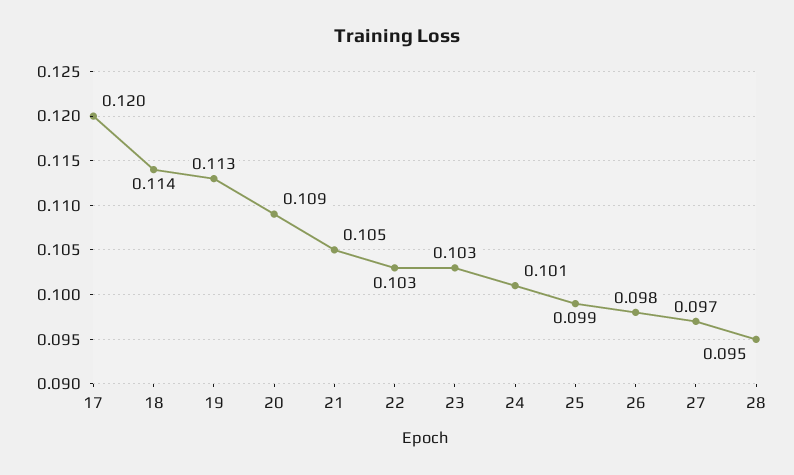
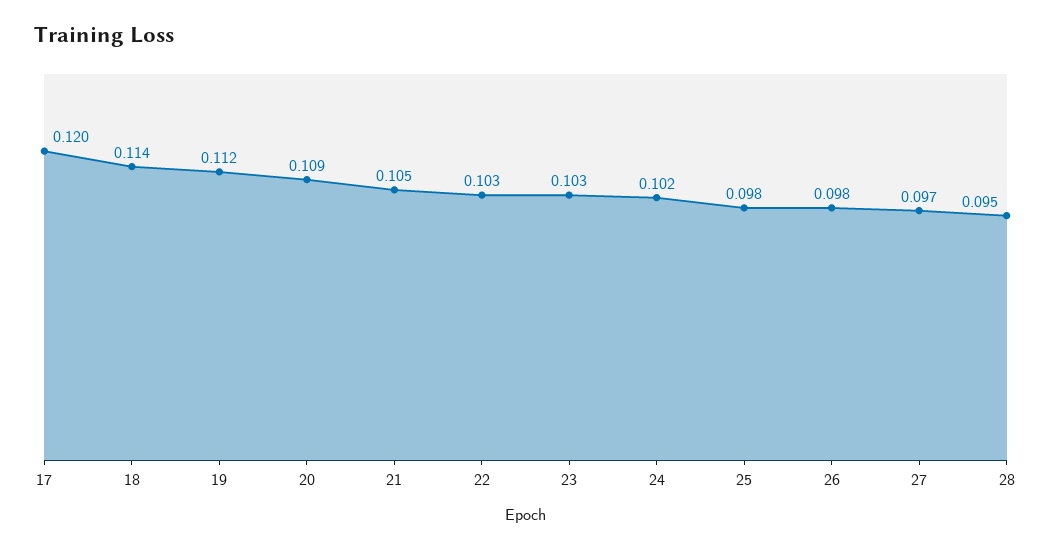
19: 0.113 -> 0.112
24: 0.101 -> 0.102
25: 0.099 -> 0.098

